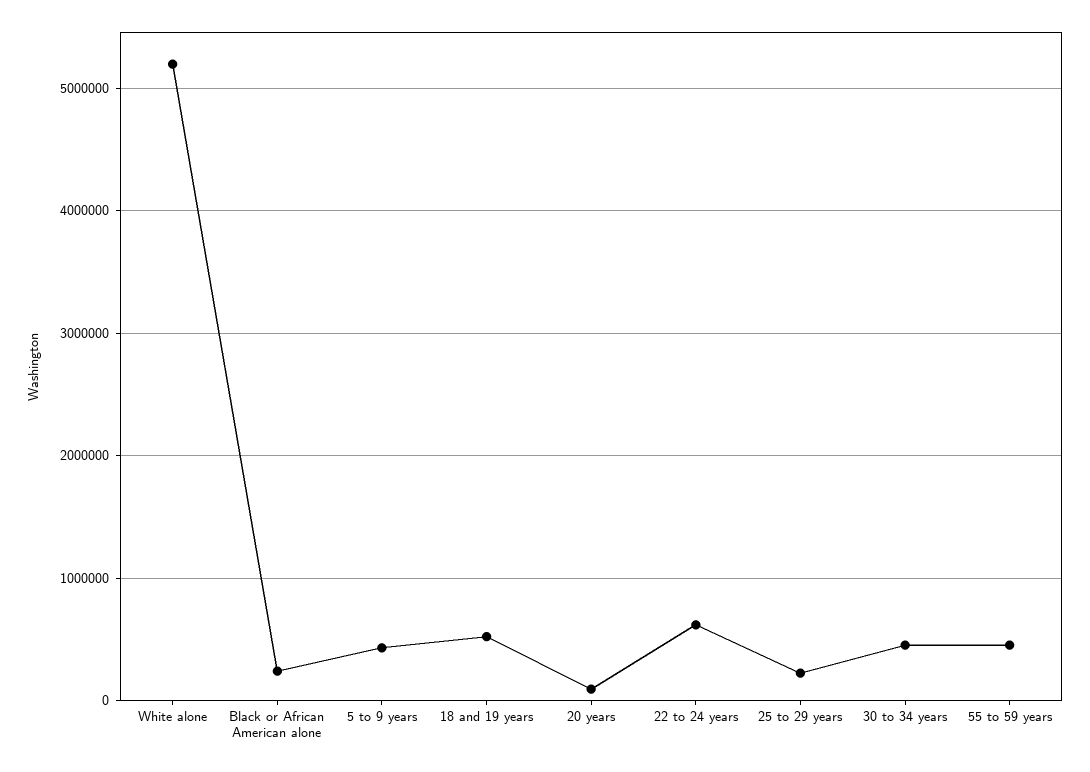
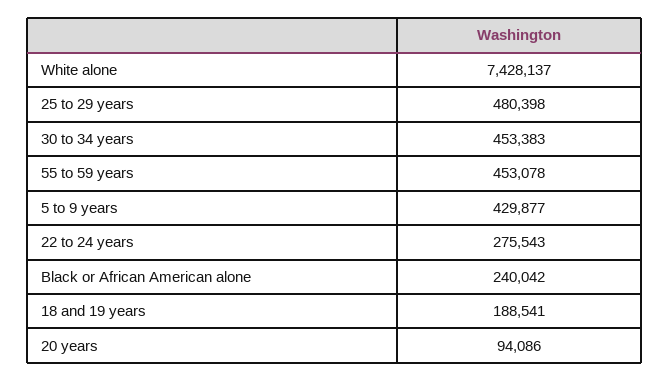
White alone: 5200000 -> 7428137
18 and 19 years: 500000 -> 188541
22 to 24 years: 600000 -> 275543
25 to 29 years: 200000 -> 480398

